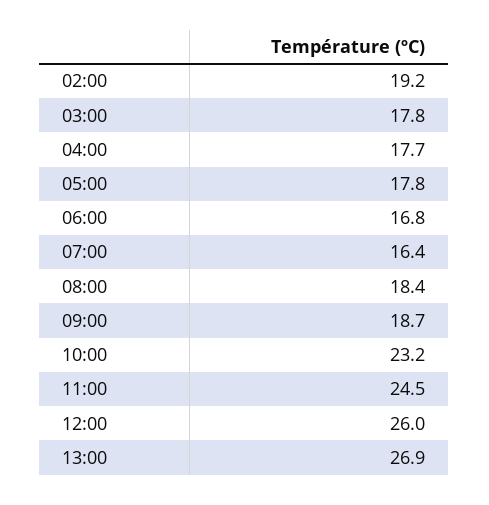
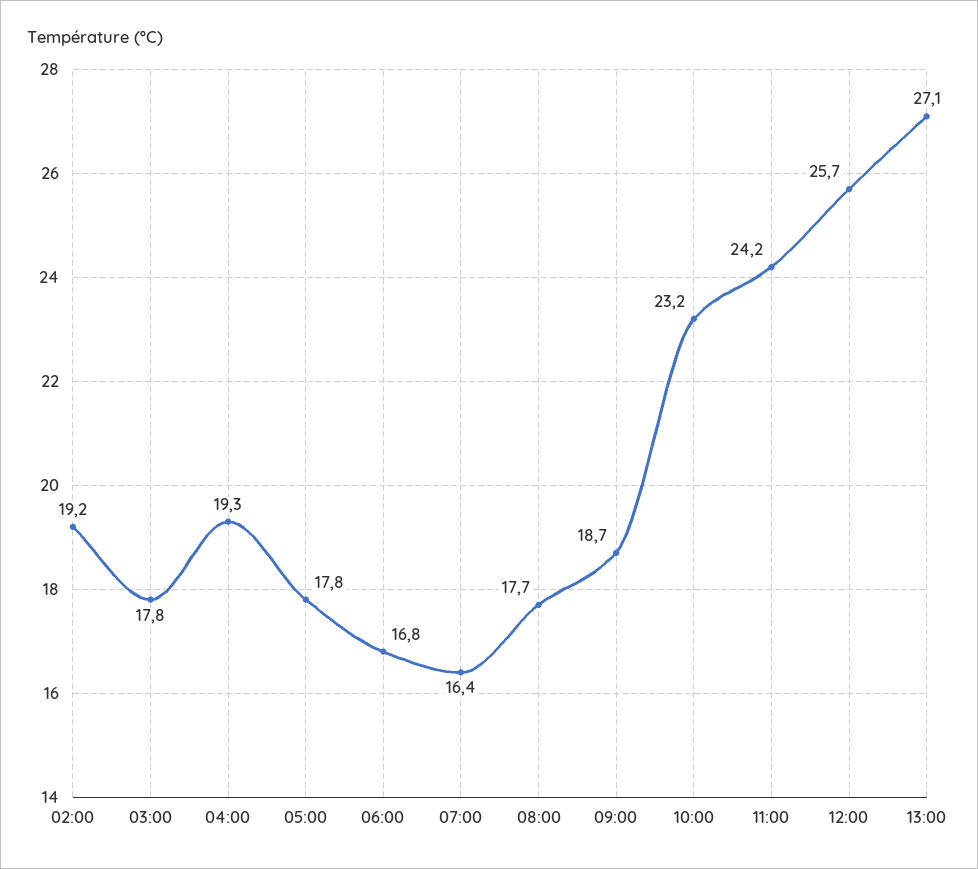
04:00: 17.7 -> 19.3
08:00: 18.4 -> 17.7
11:00: 24.5 -> 24.2
12:00: 26 -> 25.7
13:00: 26.9 -> 27.1

